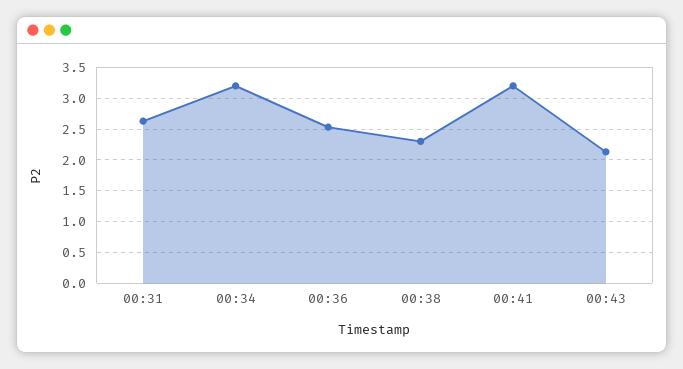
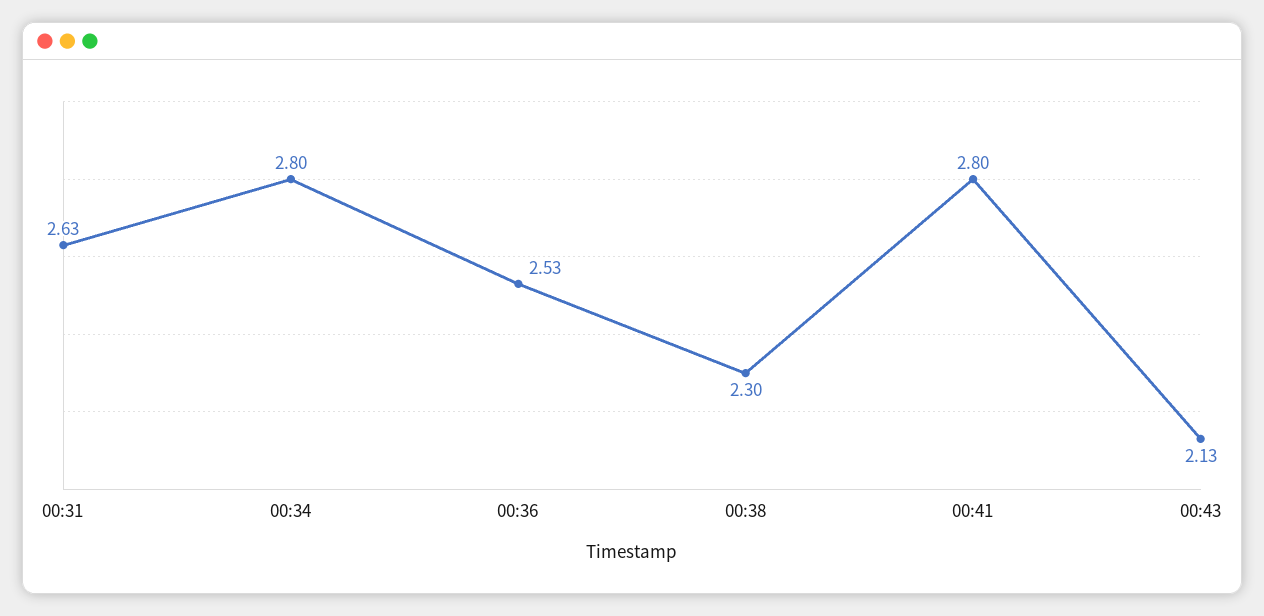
00:34: 3.2 -> 2.8
00:41: 3.2 -> 2.8

